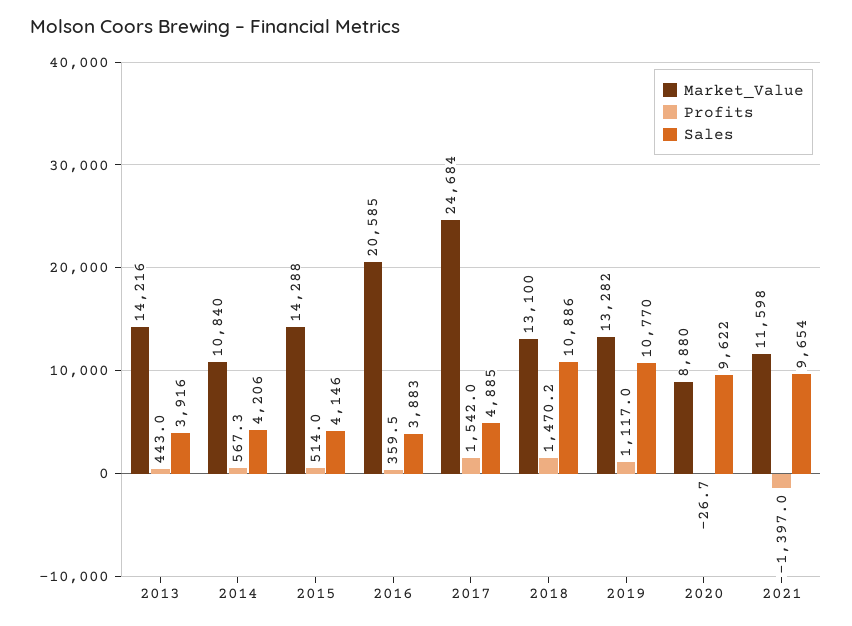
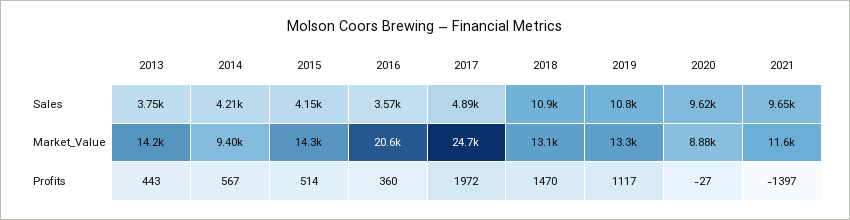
Sales, 2013: 3916 -> 3750
Market_Value, 2014: 10840 -> 9400
Sales, 2016: 3883 -> 3570
Profits, 2017: 1542 -> 1972

